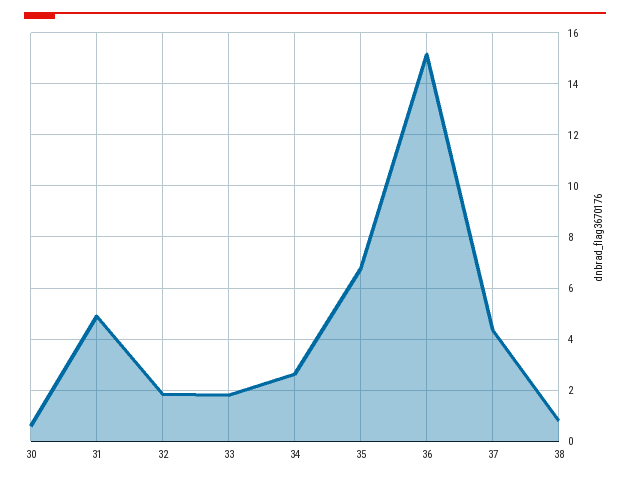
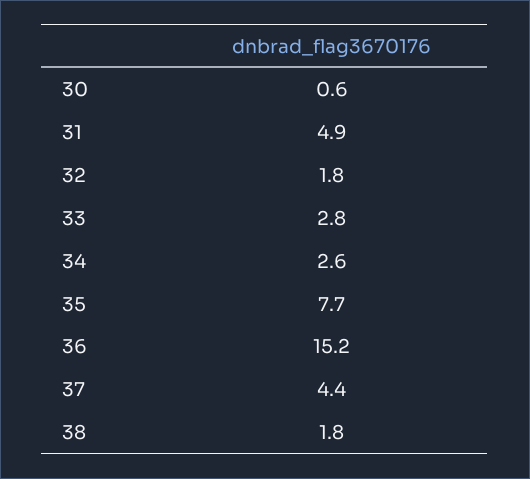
33: 1.75 -> 2.8
35: 6.75 -> 7.7
38: 0.75 -> 1.8

